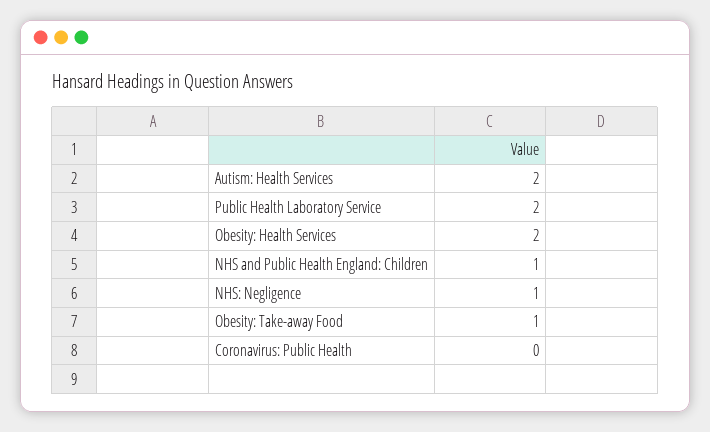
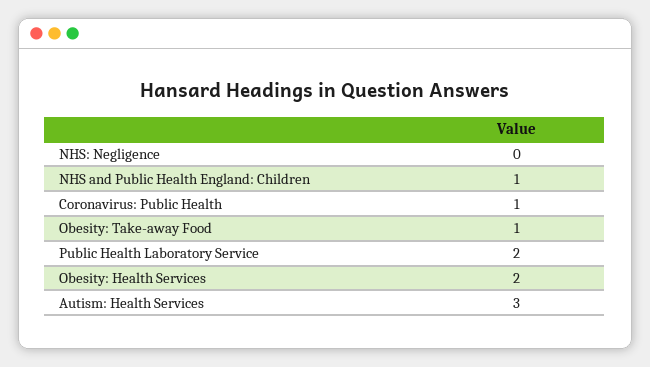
Autism: Health Services: 2 -> 3
NHS: Negligence: 1 -> 0
Coronavirus: Public Health: 0 -> 1

